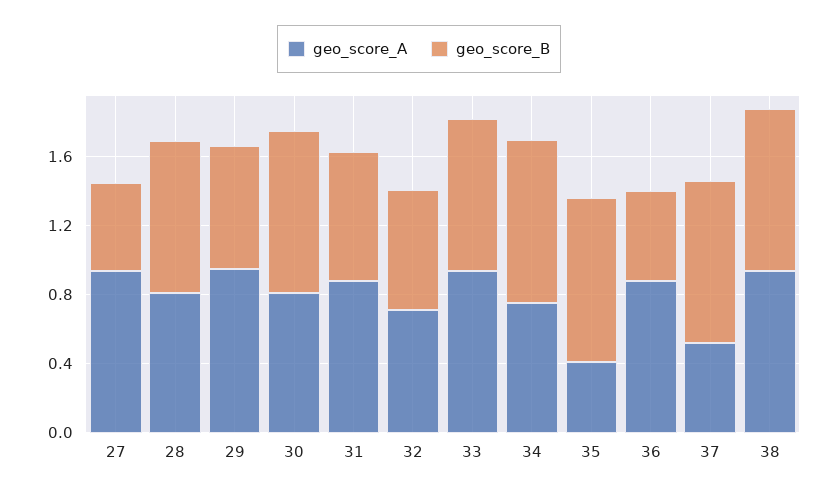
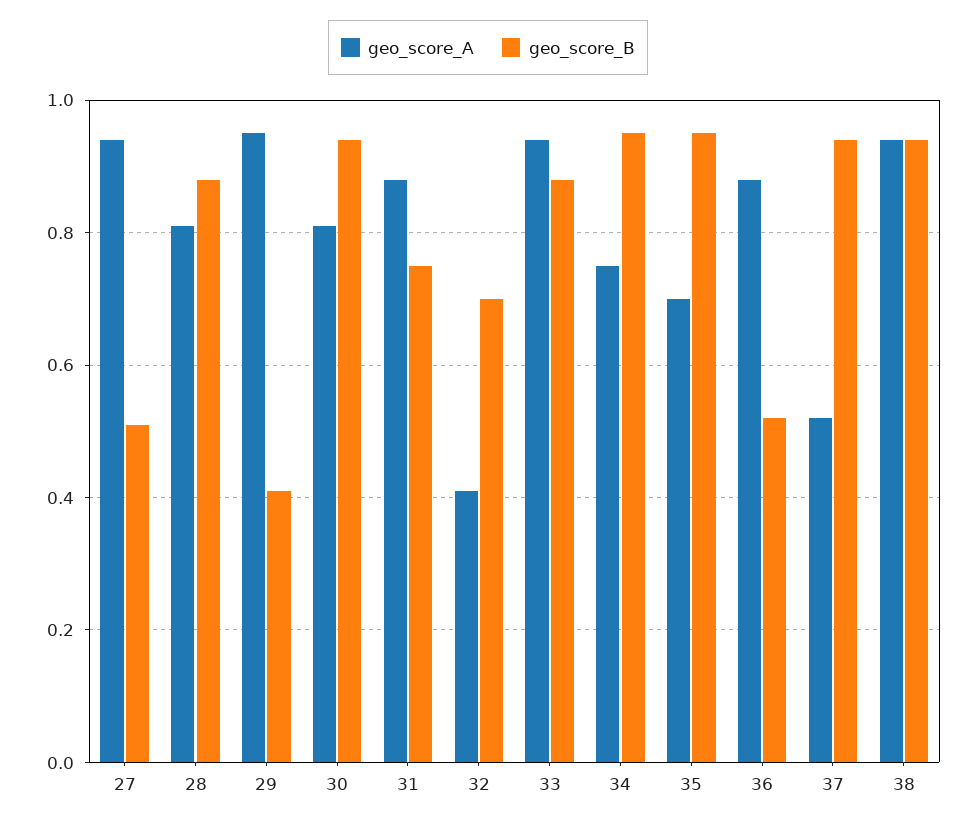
geo_score_B, 29: 0.7 -> 0.4
geo_score_A, 32: 0.7 -> 0.4
geo_score_A, 35: 0.4 -> 0.7

